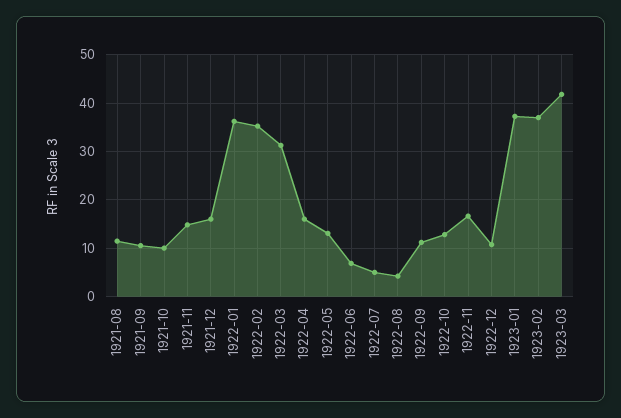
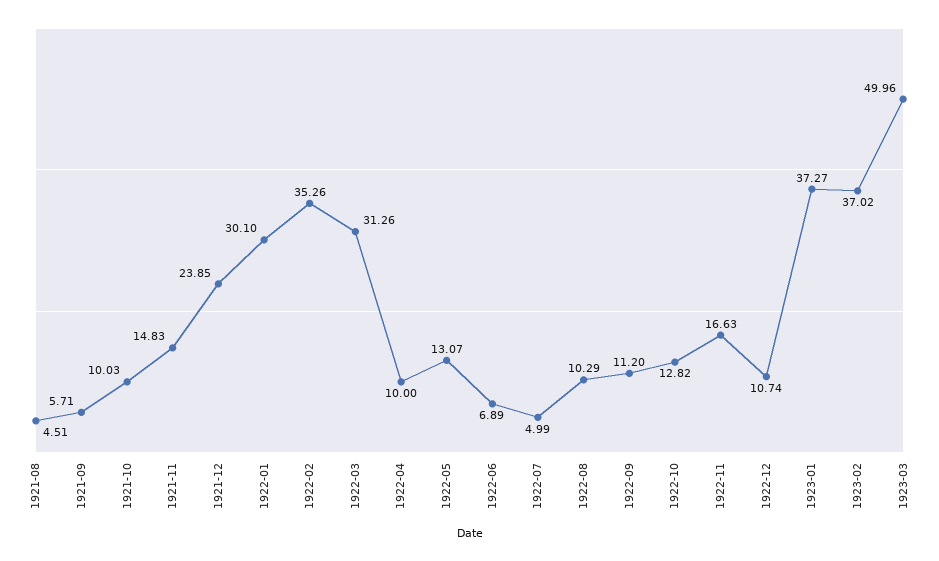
1921-08: 12 -> 4.51
1921-09: 10 -> 5.71
1921-12: 16 -> 23.85
1922-01: 36 -> 30.1
1922-04: 16 -> 10
1922-08: 4 -> 10.29
1923-03: 42 -> 49.96

